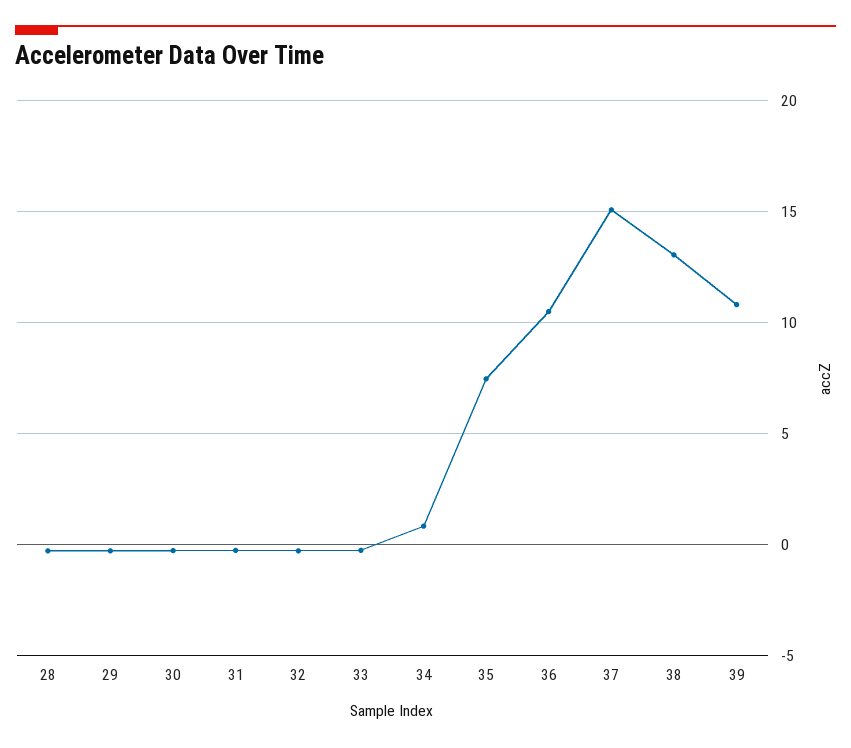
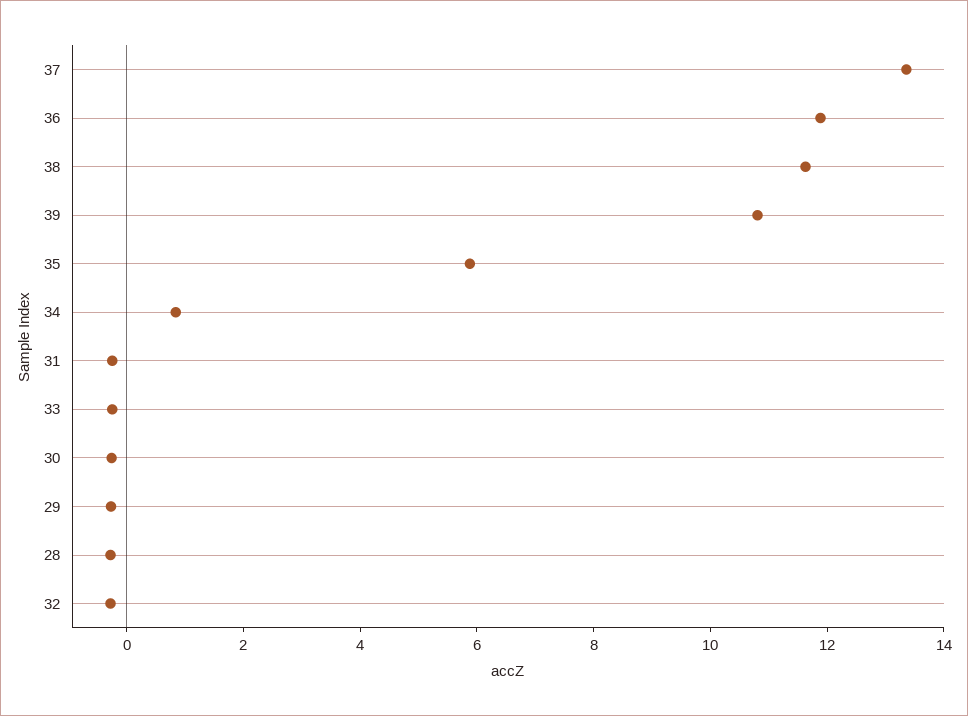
35: 7.5 -> 6
36: 10.5 -> 12
37: 15 -> 13.5
38: 13 -> 11.5

